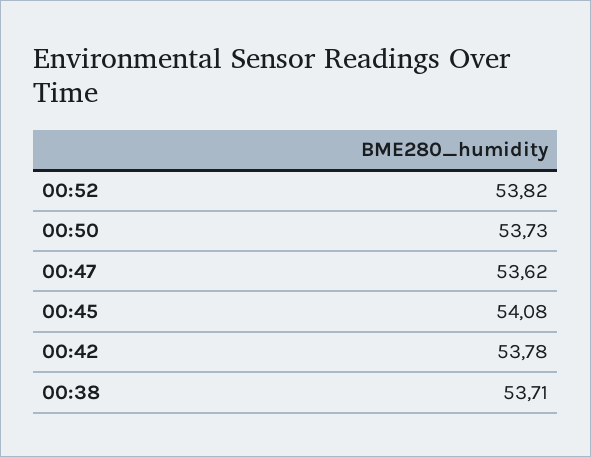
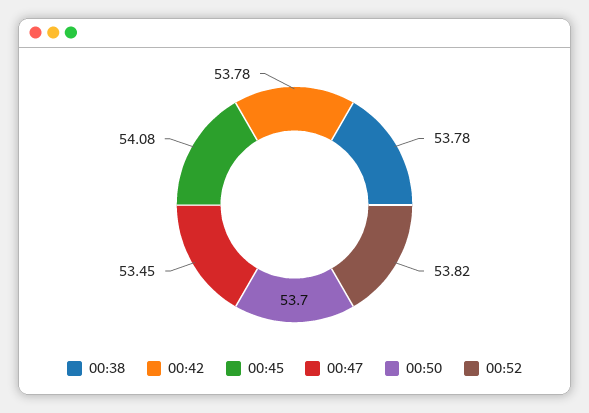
00:50: 53.73 -> 53.7
00:47: 53.62 -> 53.45
00:38: 53.71 -> 53.78

